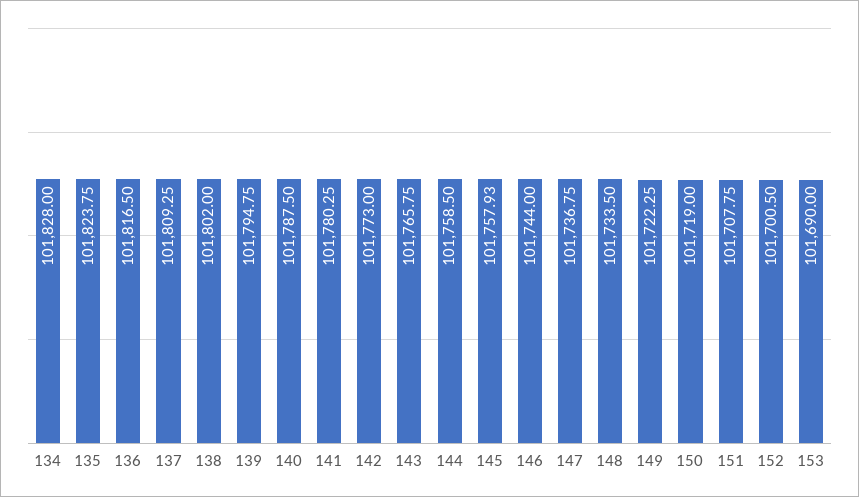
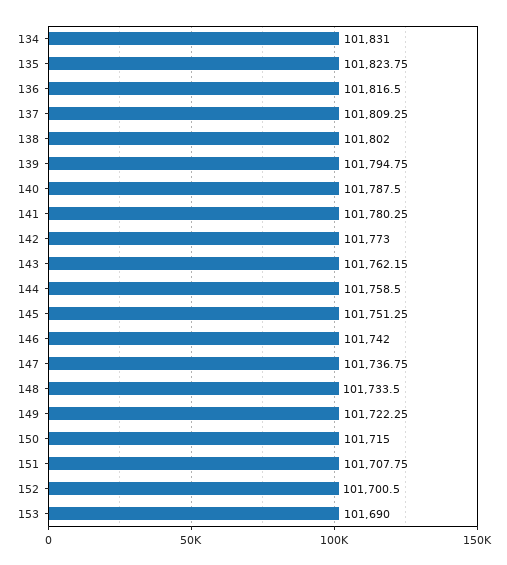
134: 101828 -> 101831
143: 101765.75 -> 101762.15
145: 101757.93 -> 101751.25
146: 101744 -> 101742
150: 101719 -> 101715

